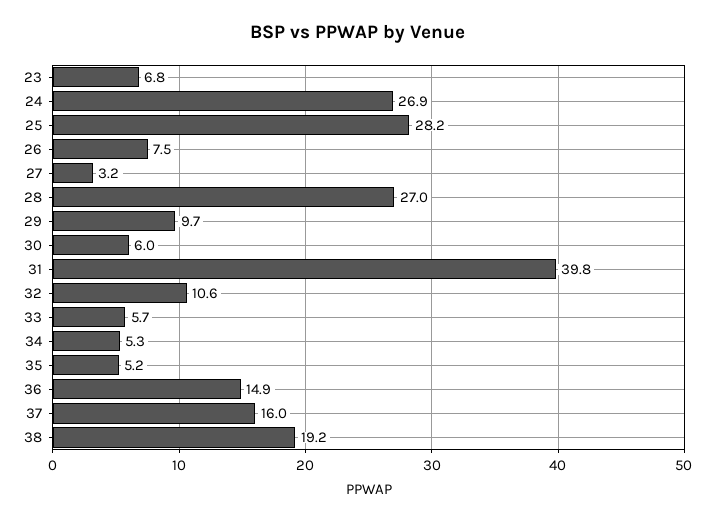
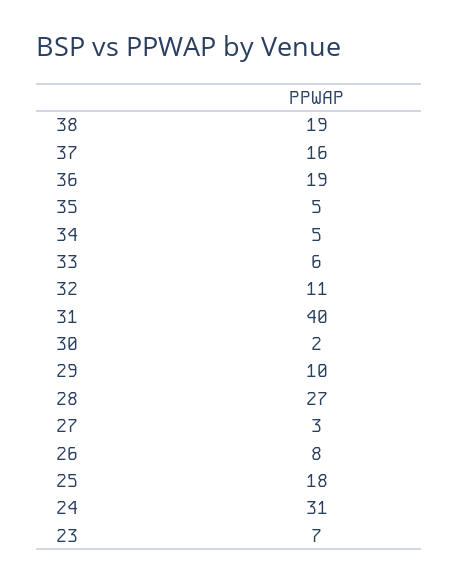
24: 26.9 -> 31
25: 28.2 -> 18
30: 6 -> 2
36: 14.9 -> 19

